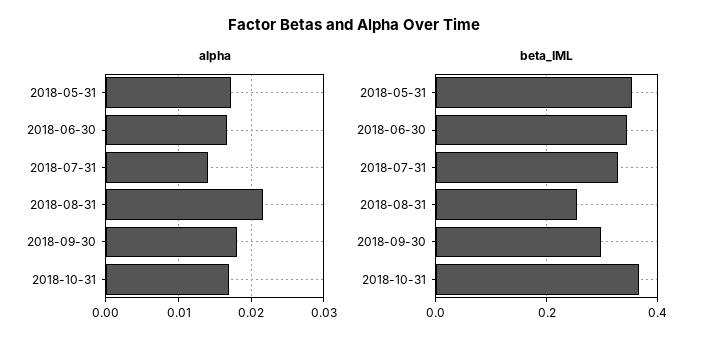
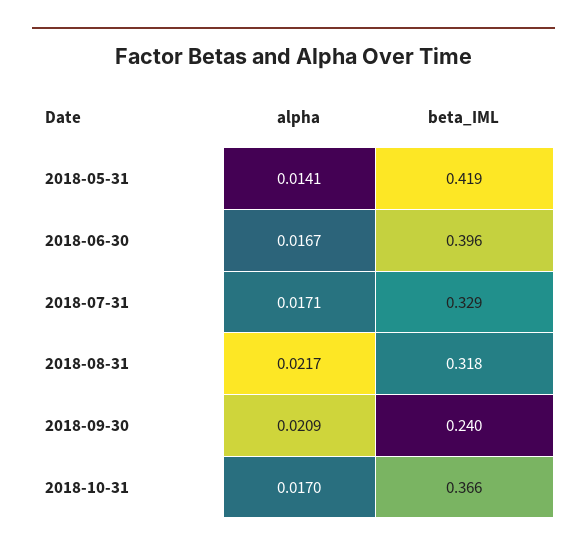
alpha, 2018-05-31: 0.017 -> 0.0141
alpha, 2018-07-31: 0.014 -> 0.0171
alpha, 2018-09-30: 0.018 -> 0.0209
beta_IML, 2018-05-31: 0.36 -> 0.419
beta_IML, 2018-06-30: 0.34 -> 0.396
beta_IML, 2018-08-31: 0.26 -> 0.318
beta_IML, 2018-09-30: 0.3 -> 0.24

